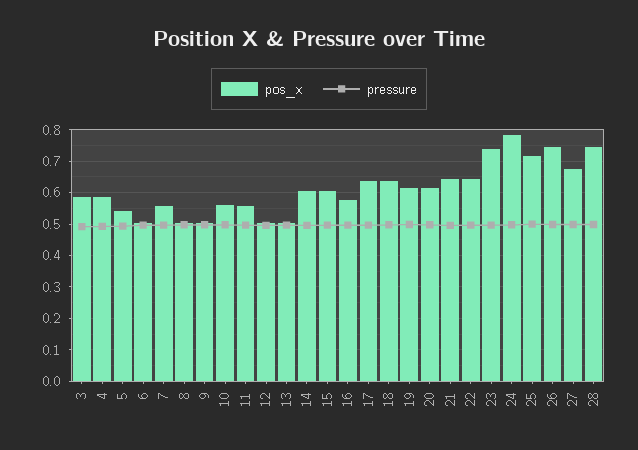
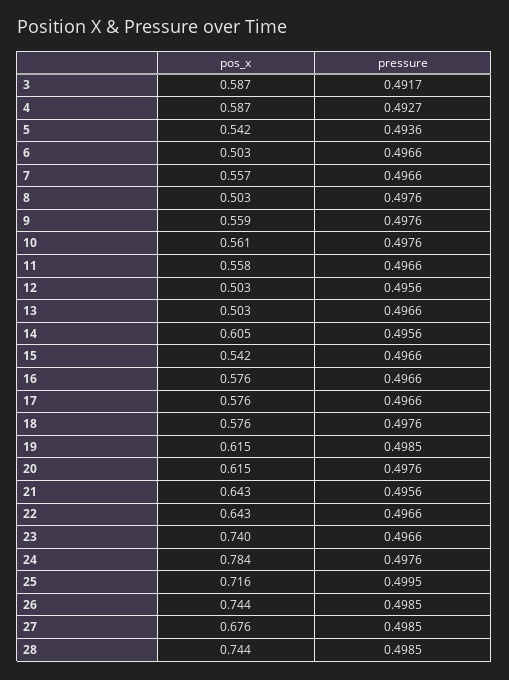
pos_x, 9: 0.5 -> 0.559
pos_x, 15: 0.6 -> 0.542
pos_x, 17: 0.64 -> 0.576
pos_x, 18: 0.64 -> 0.576

